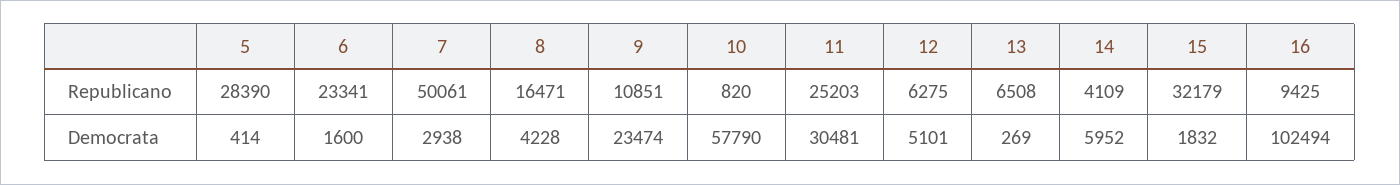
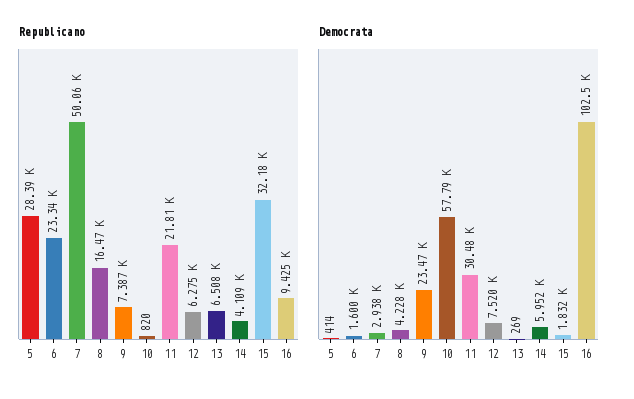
Republicano, 9: 10851 -> 7387
Republicano, 11: 25203 -> 21810
Democrata, 12: 5101 -> 7520

